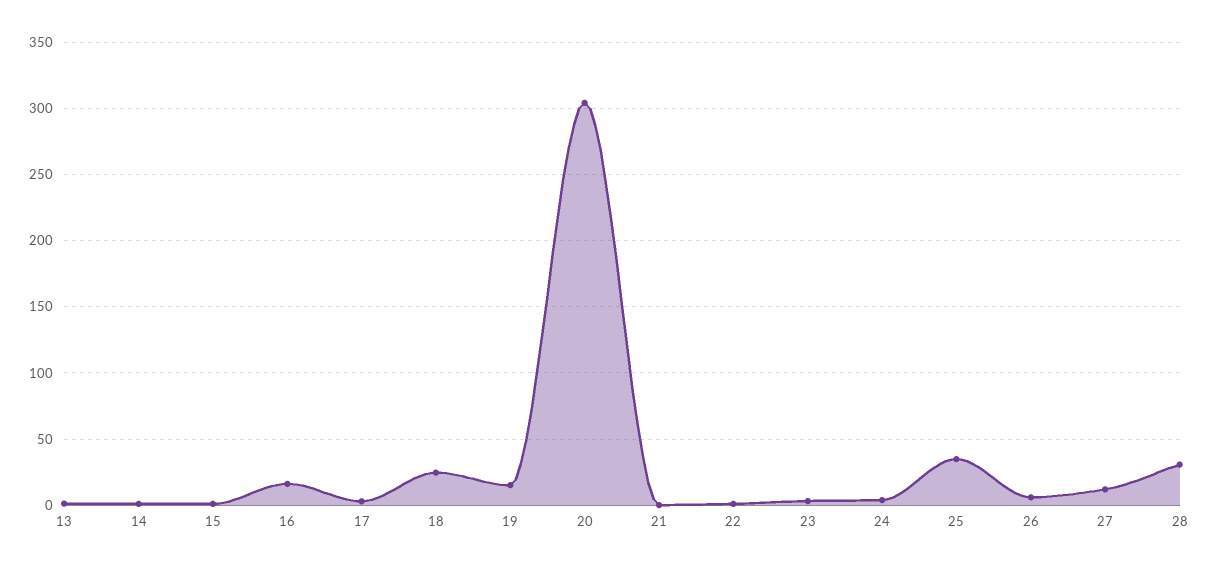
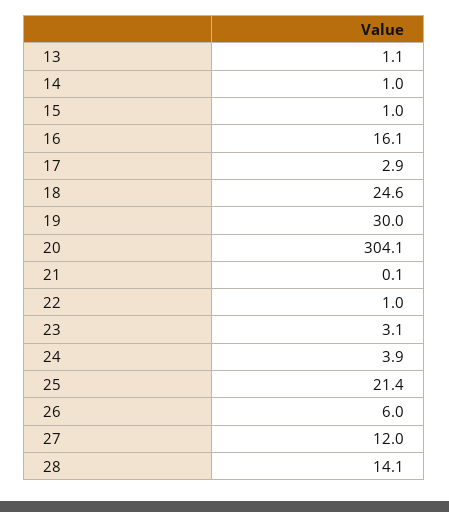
19: 15 -> 30
25: 35 -> 21.4
28: 30 -> 14.1

